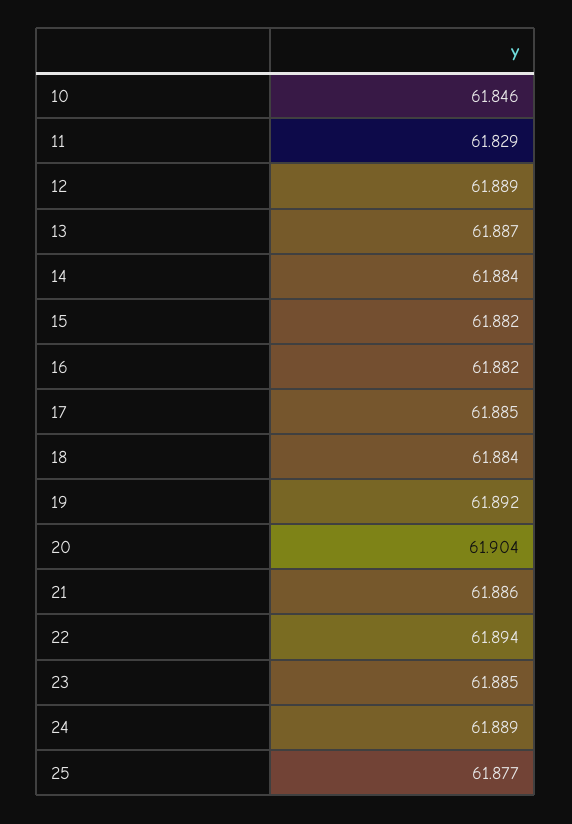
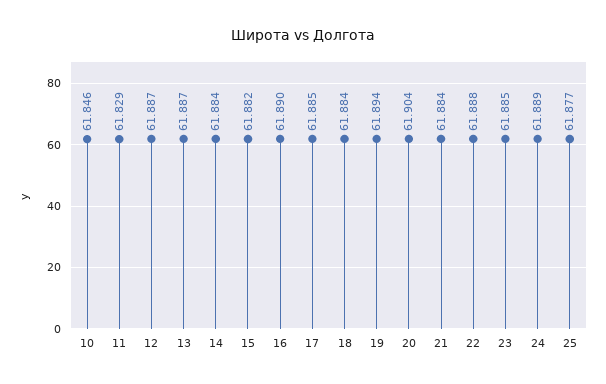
12: 61.889 -> 61.887
16: 61.882 -> 61.89
19: 61.892 -> 61.894
21: 61.886 -> 61.884
22: 61.894 -> 61.888

